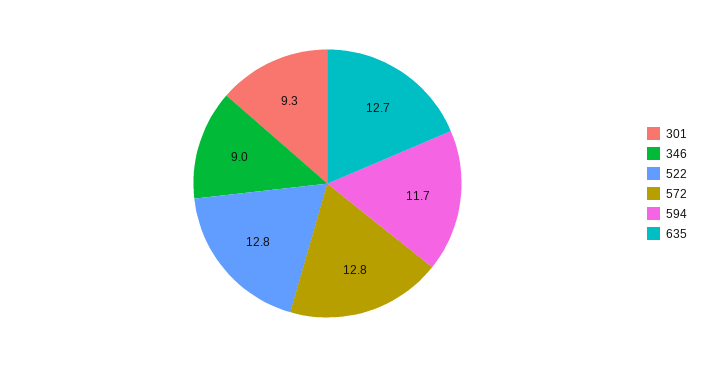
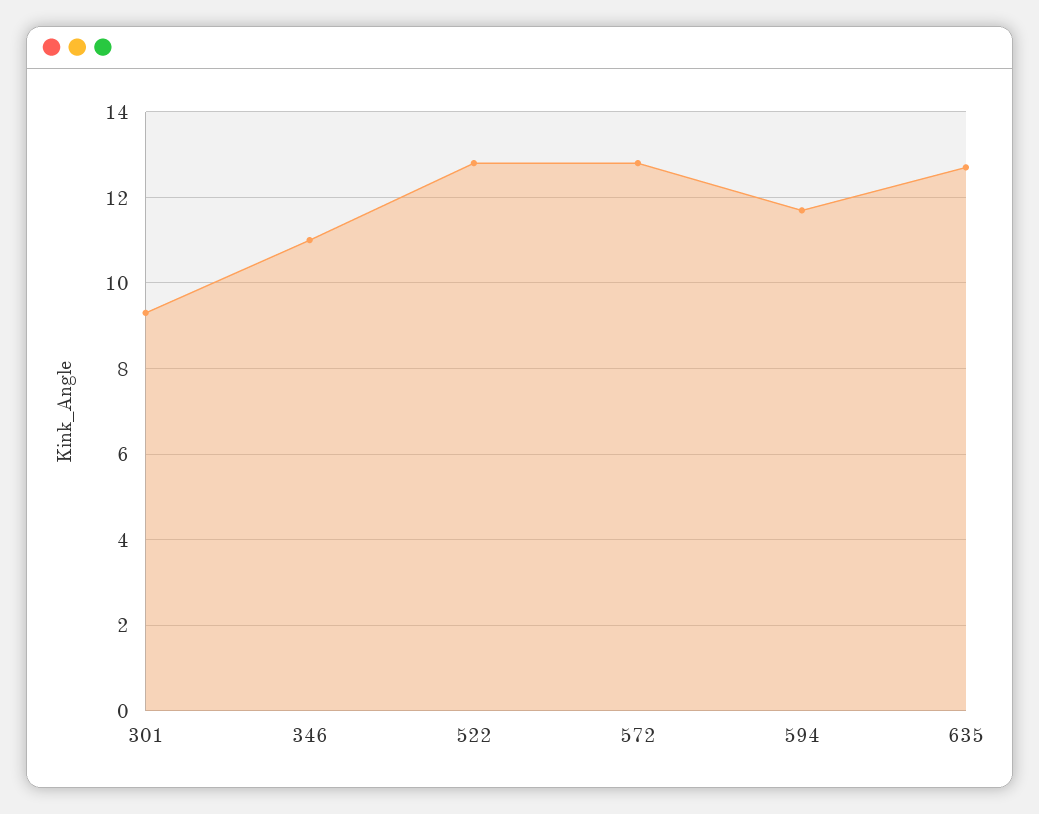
346: 9 -> 11

